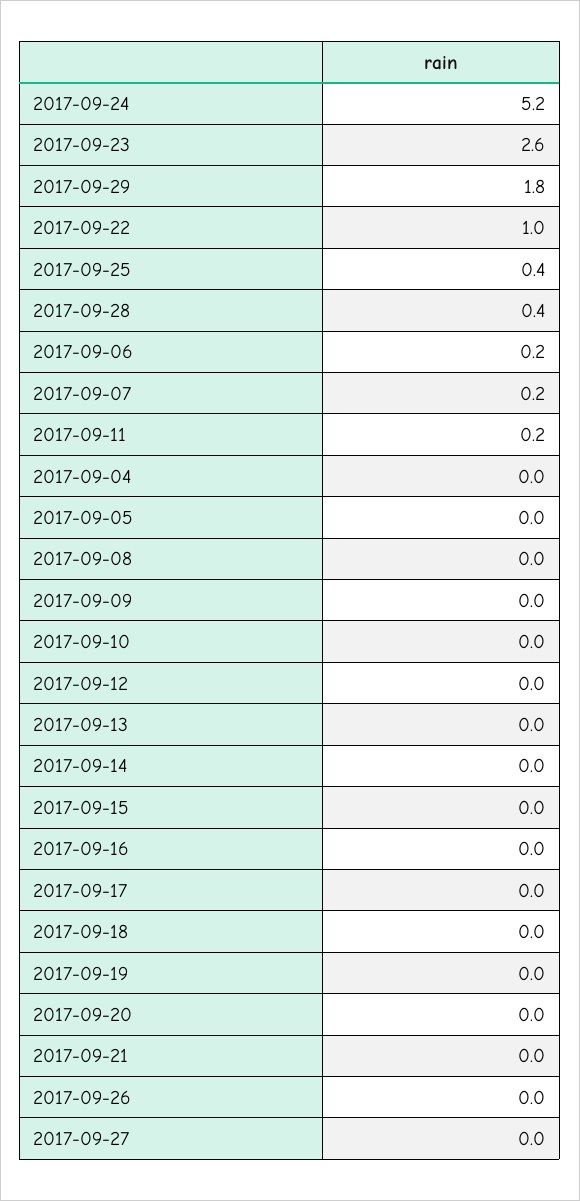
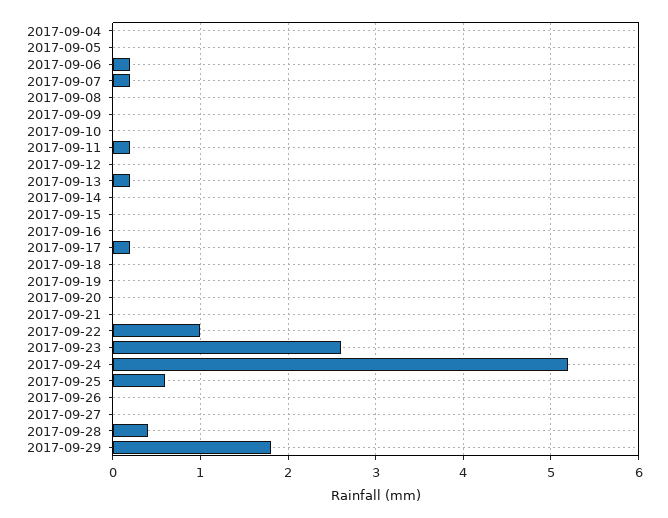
2017-09-25: 0.4 -> 0.6
2017-09-13: 0 -> 0.2
2017-09-17: 0 -> 0.2

